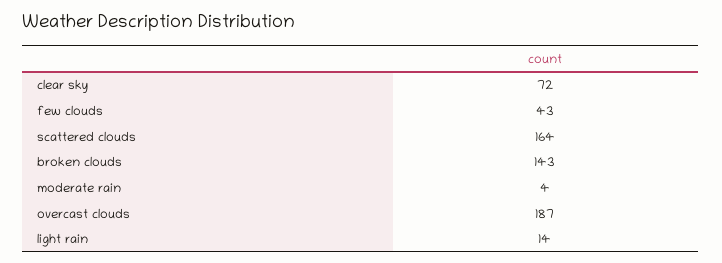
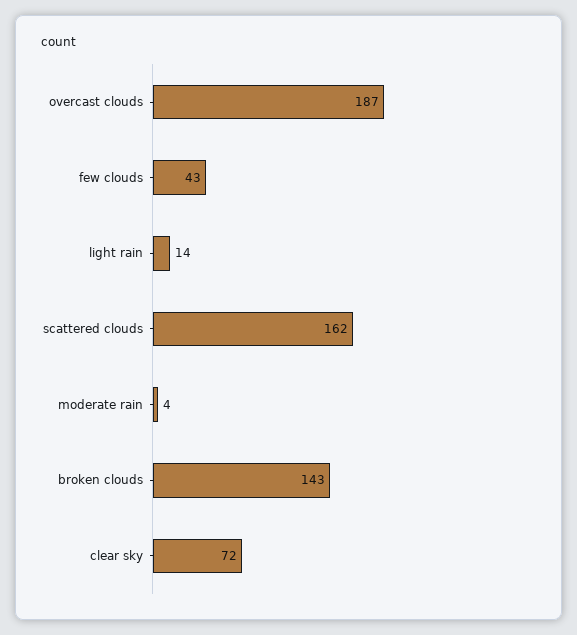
scattered clouds: 164 -> 162

